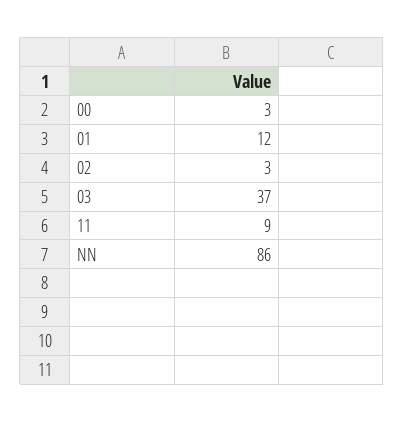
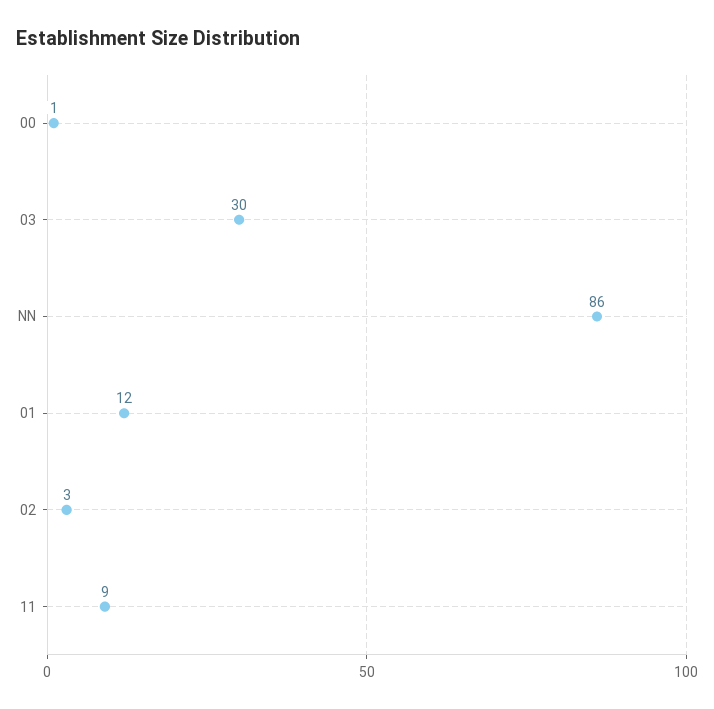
00: 3 -> 1
03: 37 -> 30

